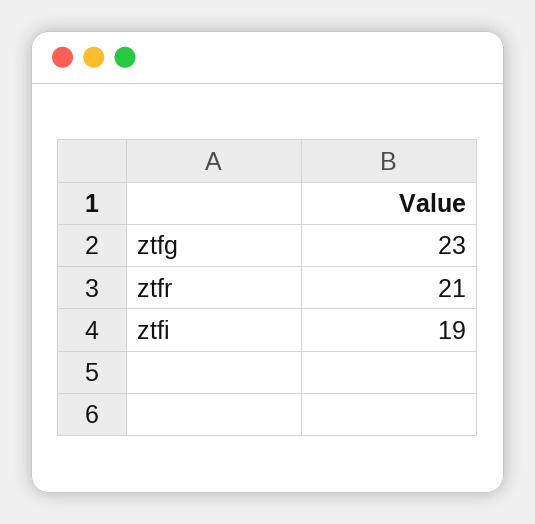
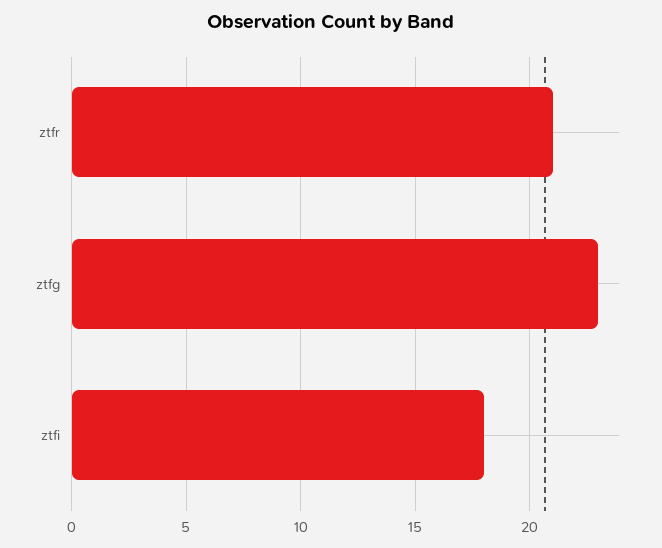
ztfi: 19 -> 18

